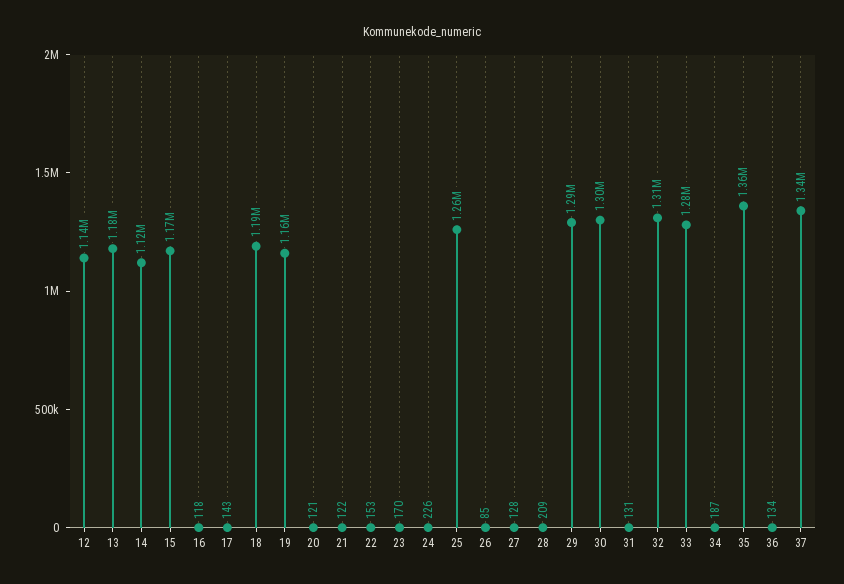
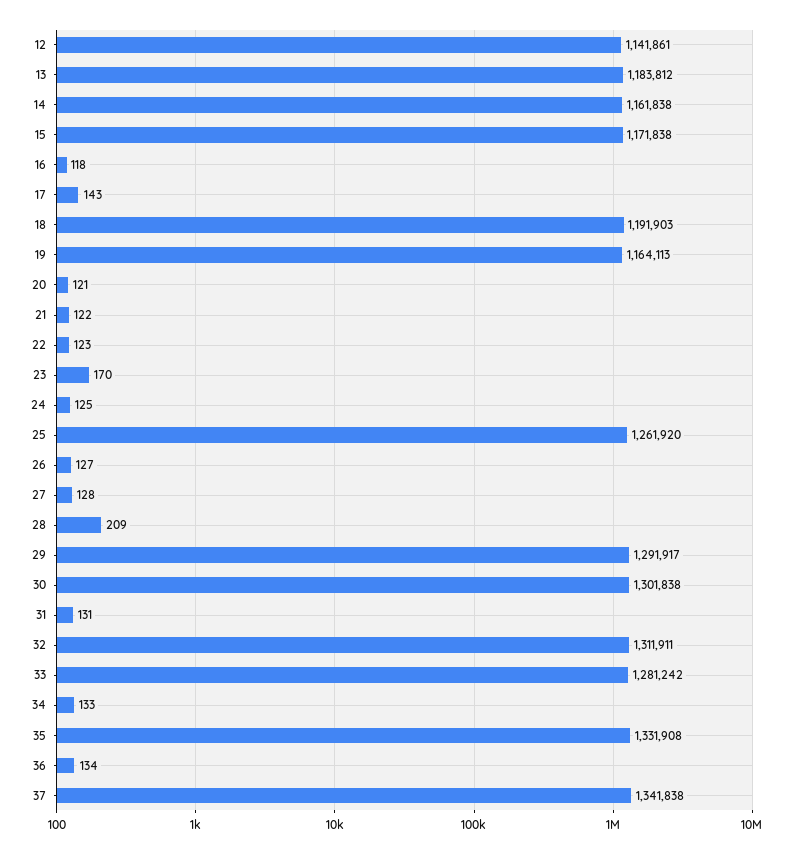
14: 1120000 -> 1161838
22: 153 -> 123
24: 226 -> 125
26: 85 -> 127
34: 187 -> 133
35: 1360000 -> 1331908

